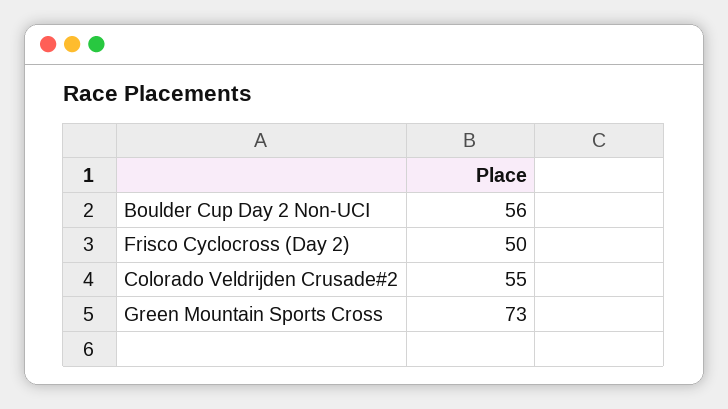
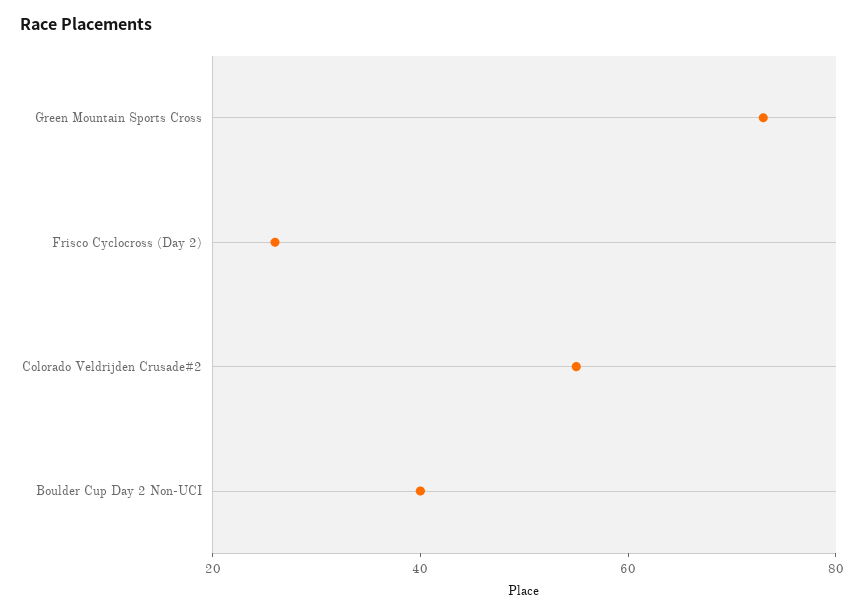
Boulder Cup Day 2 Non-UCI: 56 -> 40
Frisco Cyclocross (Day 2): 50 -> 25

